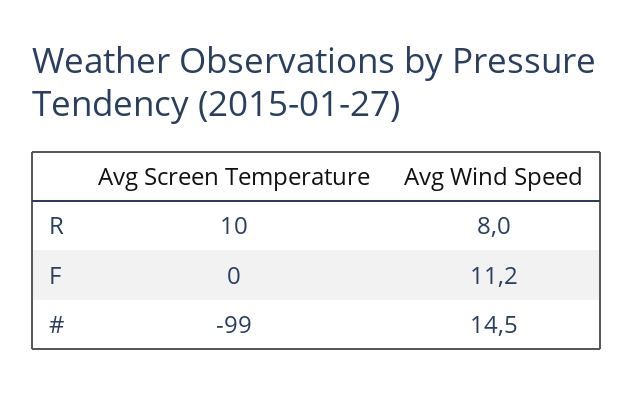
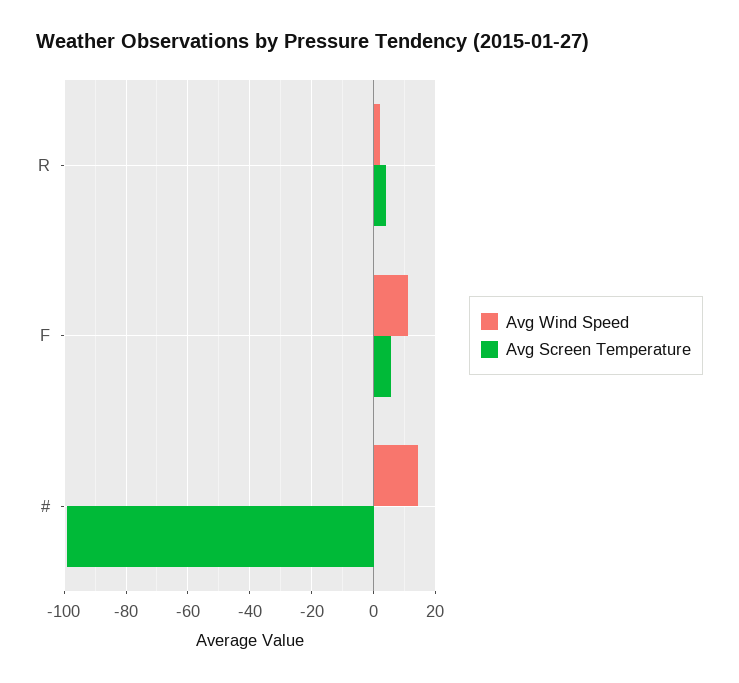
Avg Screen Temperature, R: 10 -> 4
Avg Wind Speed, R: 8 -> 2
Avg Screen Temperature, F: 0 -> 6

